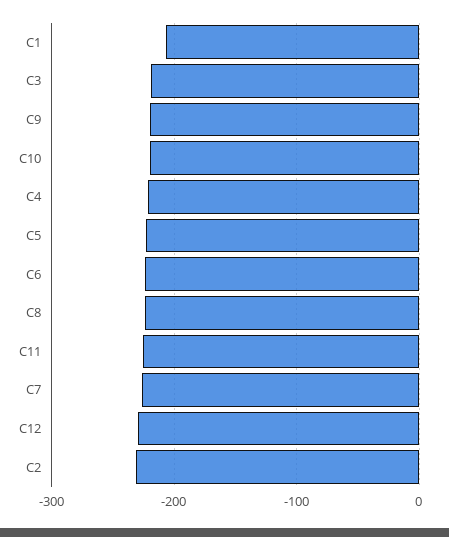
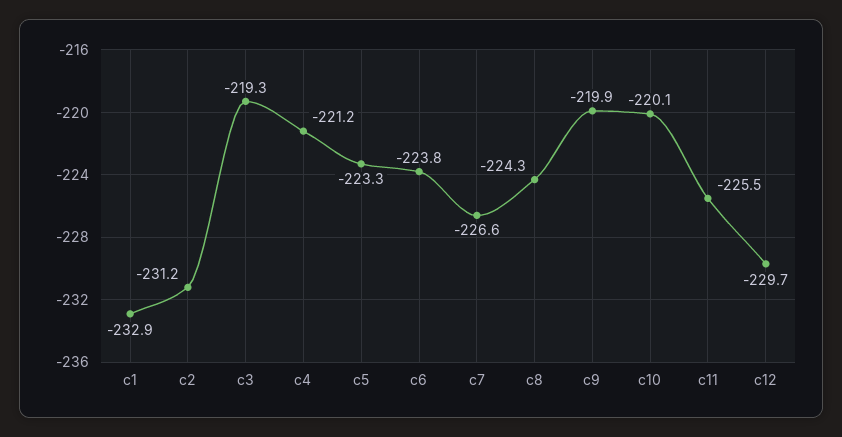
C1: -210 -> -232.9

